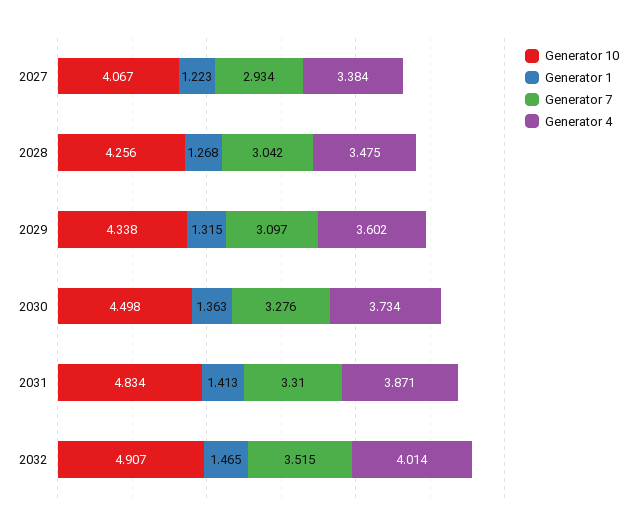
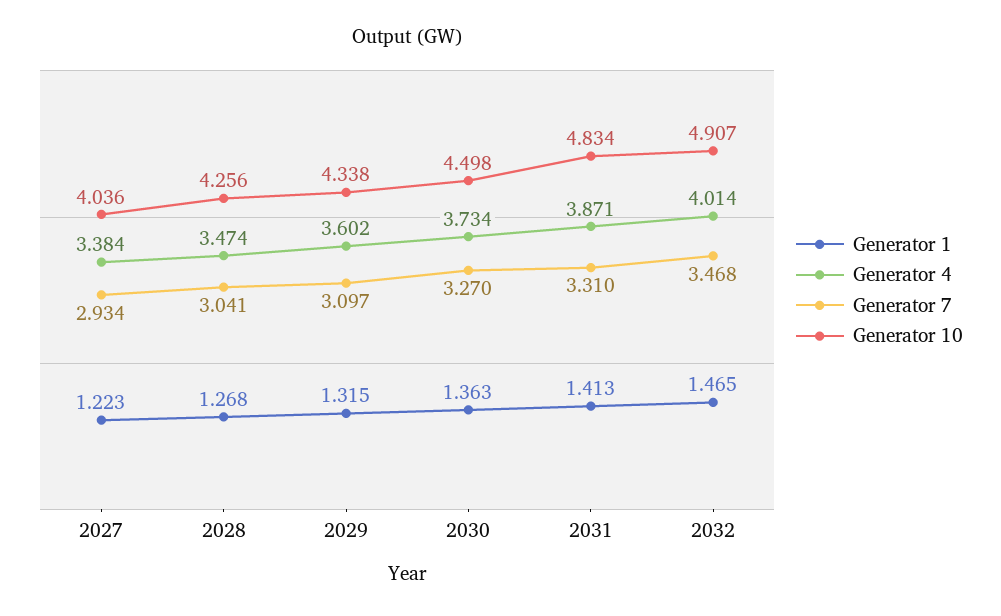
Generator 10, 2027: 4.067 -> 4.036
Generator 7, 2028: 3.042 -> 3.041
Generator 4, 2028: 3.475 -> 3.474
Generator 7, 2030: 3.276 -> 3.27
Generator 7, 2032: 3.515 -> 3.468

